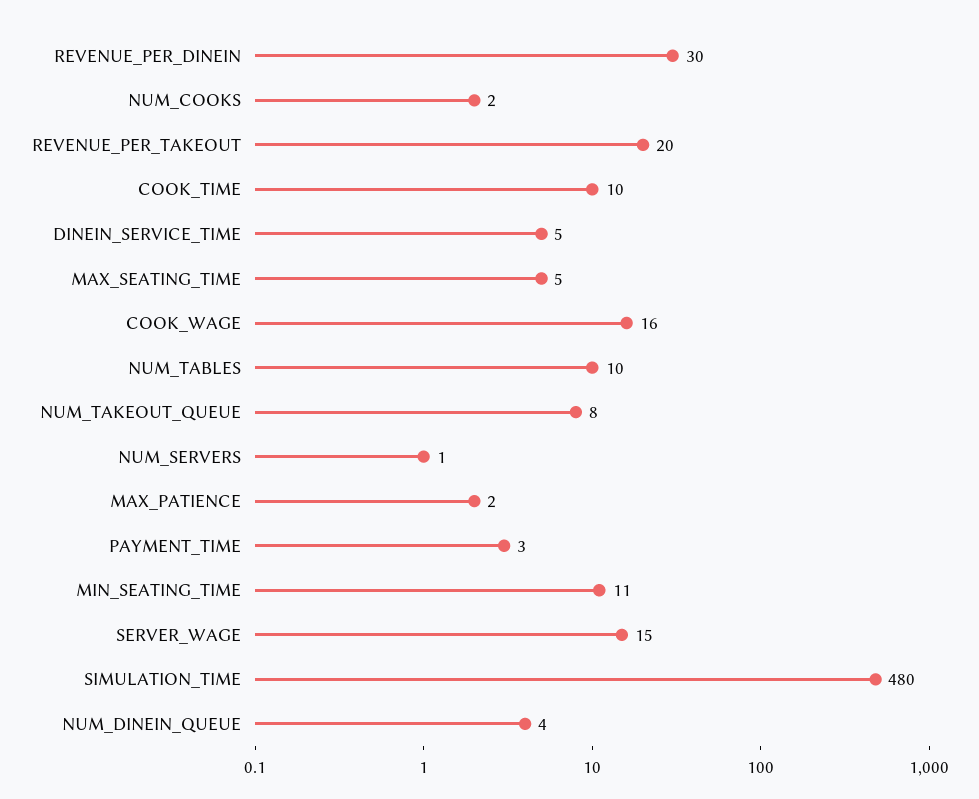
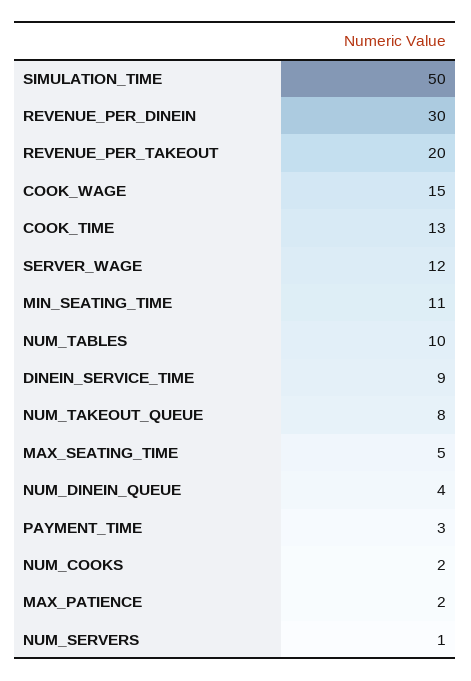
COOK_TIME: 10 -> 13
DINEIN_SERVICE_TIME: 5 -> 9
COOK_WAGE: 16 -> 15
SERVER_WAGE: 15 -> 12
SIMULATION_TIME: 480 -> 50

